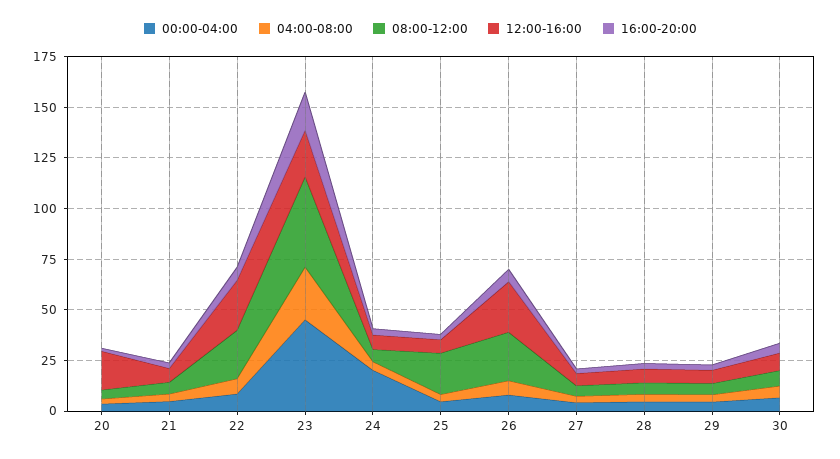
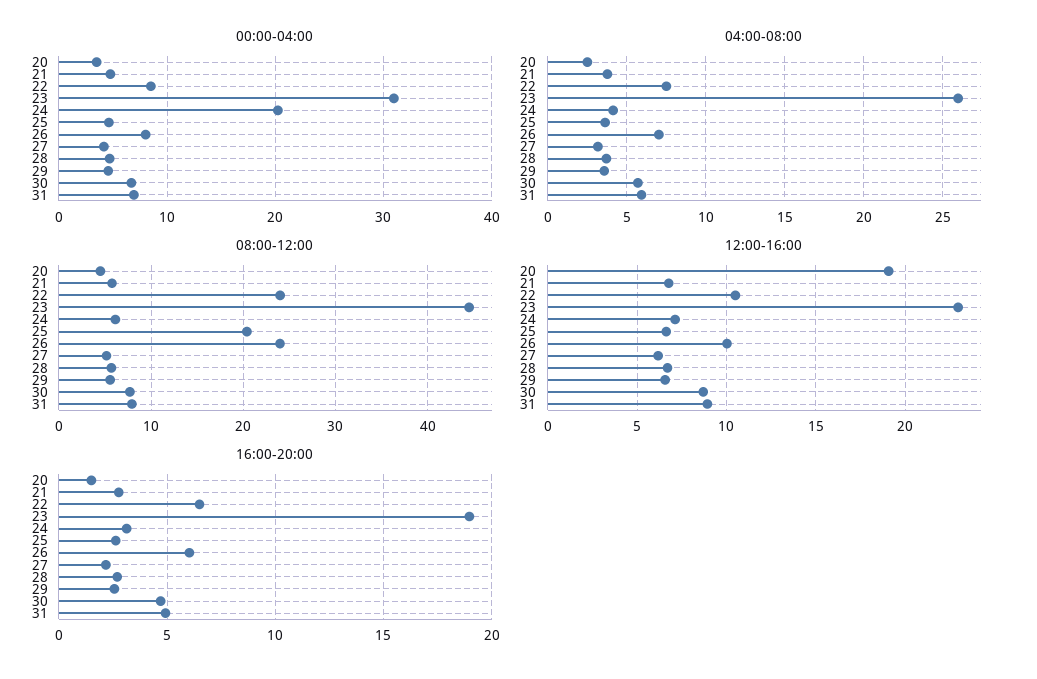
12:00-16:00, 22: 25 -> 10.5
00:00-04:00, 23: 45 -> 31
12:00-16:00, 26: 25 -> 10
00:00-04:00, 31: none -> 7
04:00-08:00, 31: none -> 6
08:00-12:00, 31: none -> 8
12:00-16:00, 31: none -> 9
16:00-20:00, 31: none -> 5

